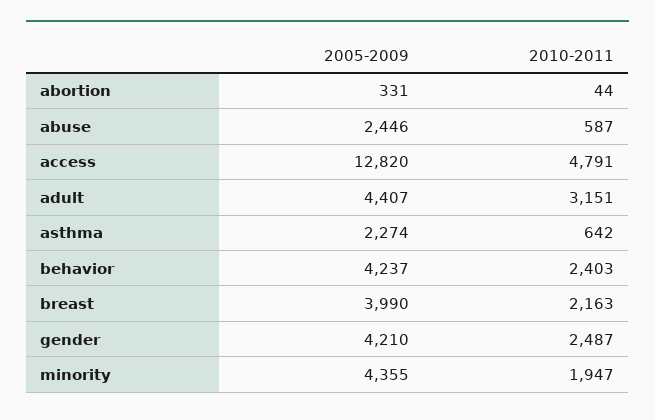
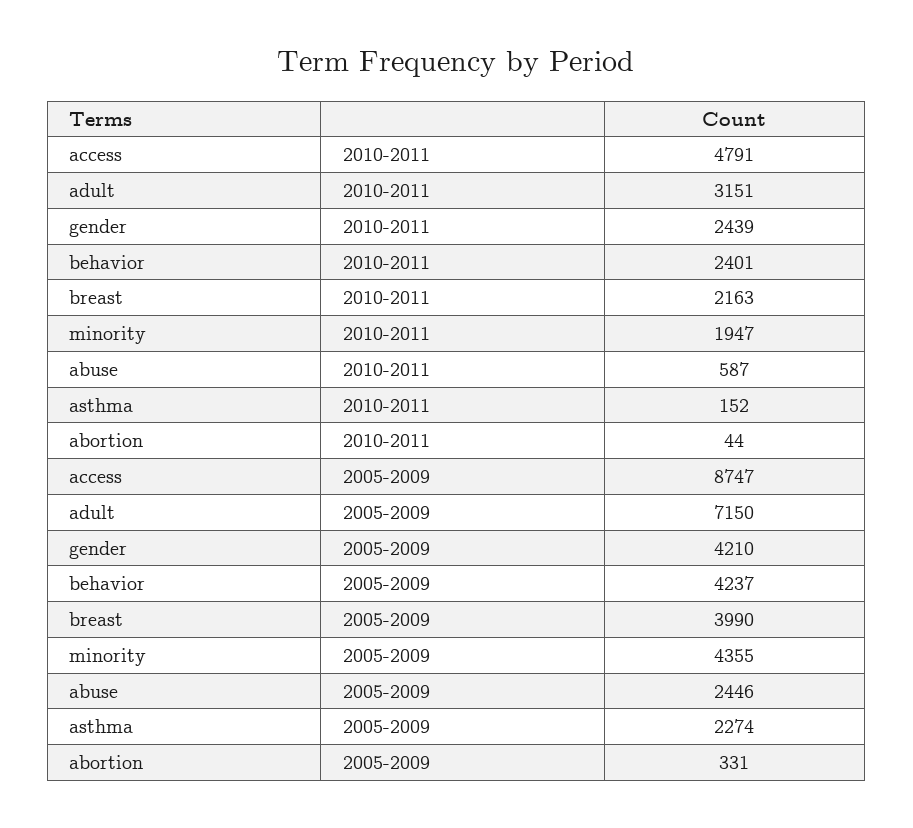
2005-2009, access: 12820 -> 8747
2005-2009, adult: 4407 -> 7150
2010-2011, asthma: 642 -> 152
2010-2011, behavior: 2403 -> 2401
2010-2011, gender: 2487 -> 2439

